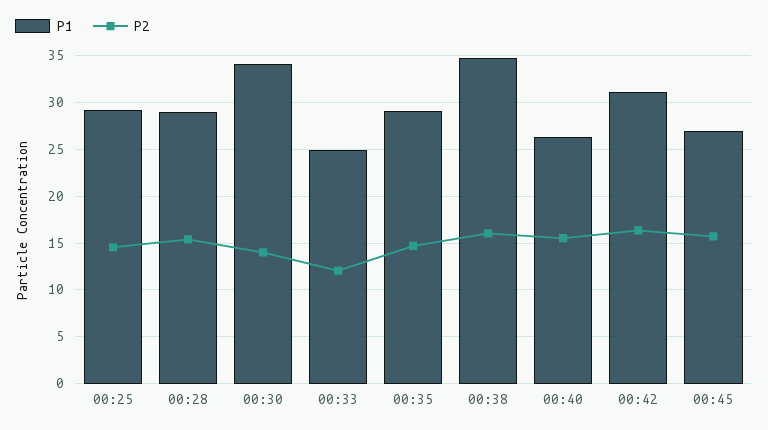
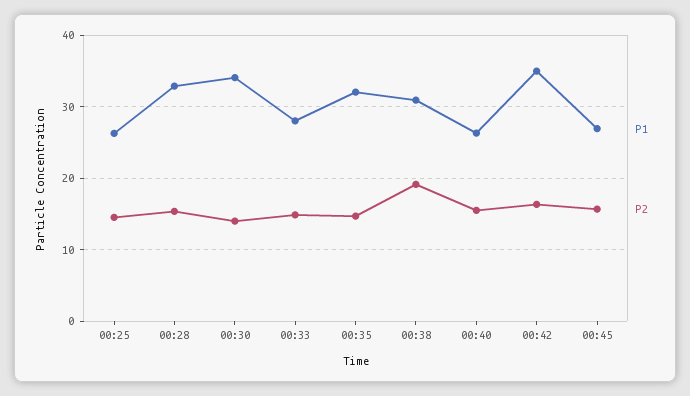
P1, 00:25: 29 -> 26
P1, 00:28: 29 -> 33
P1, 00:33: 25 -> 28
P2, 00:33: 12 -> 15
P1, 00:35: 29 -> 32
P1, 00:38: 35 -> 31
P2, 00:38: 16 -> 19
P1, 00:42: 31 -> 35

